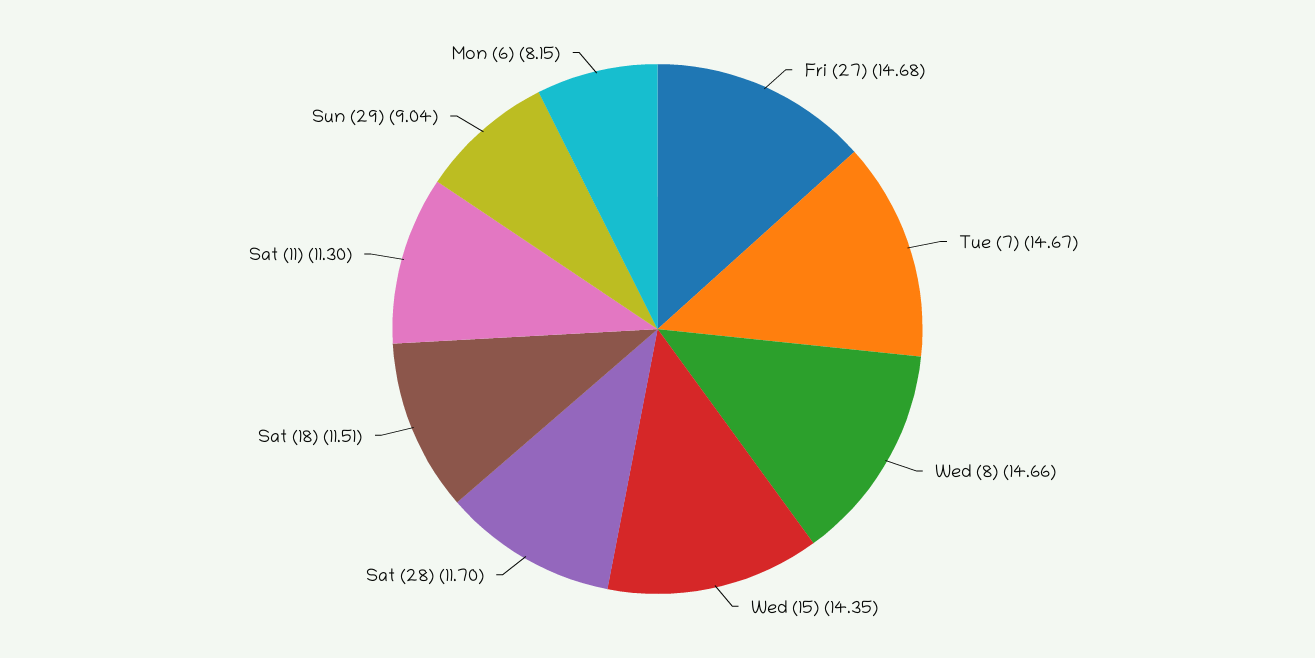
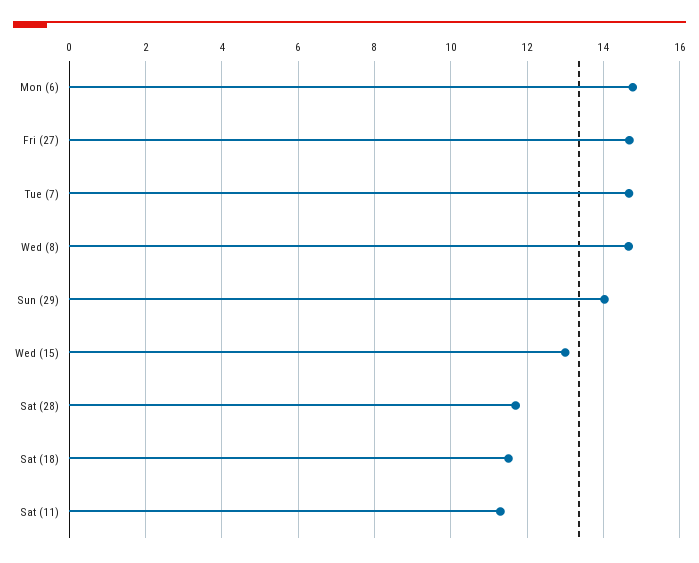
Wed (15): 14.35 -> 13
Sun (29): 9.04 -> 14
Mon (6): 8.15 -> 14.8

